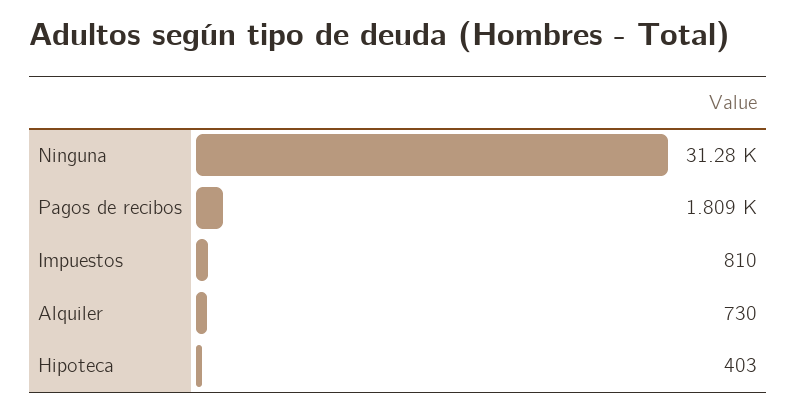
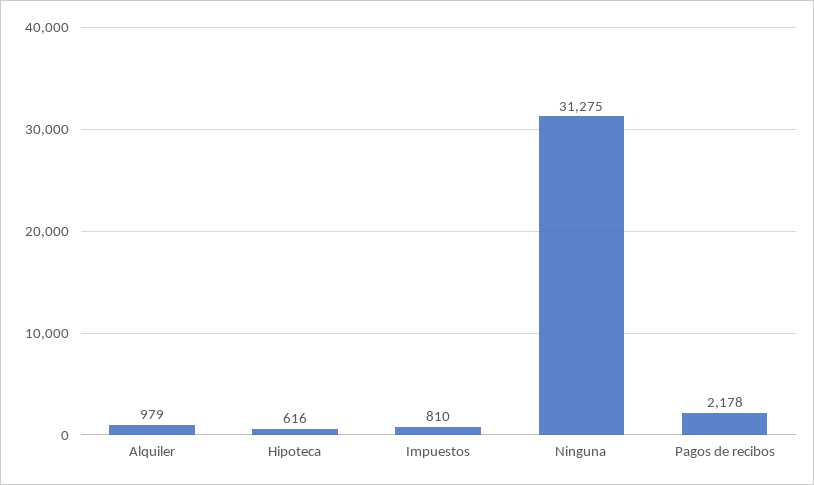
Pagos de recibos: 1809 -> 2178
Alquiler: 730 -> 979
Hipoteca: 403 -> 616

